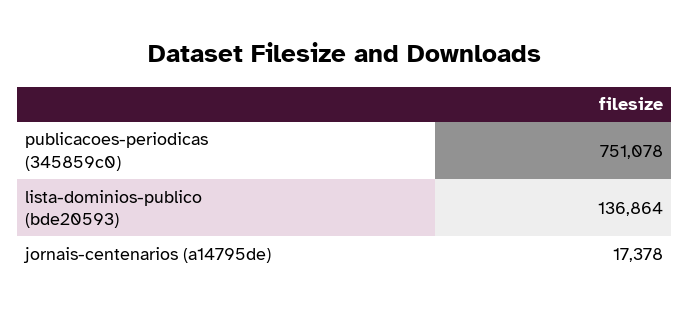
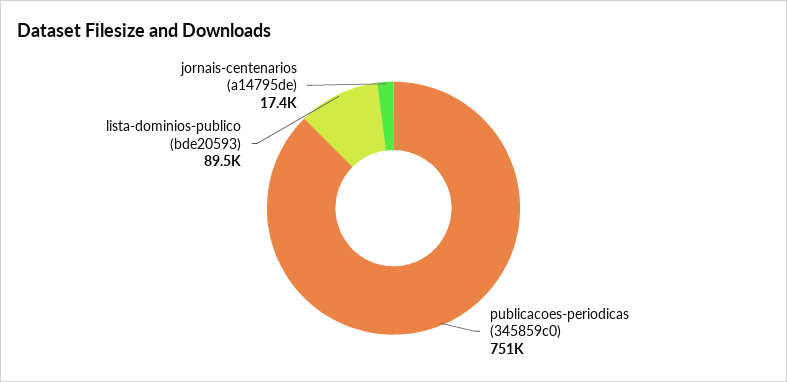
lista-dominios-publico (bde20593): 136864 -> 89500

